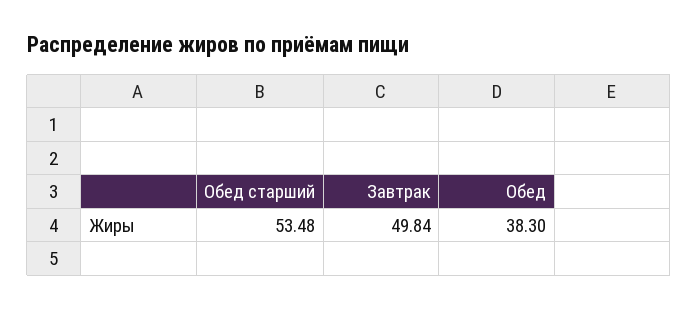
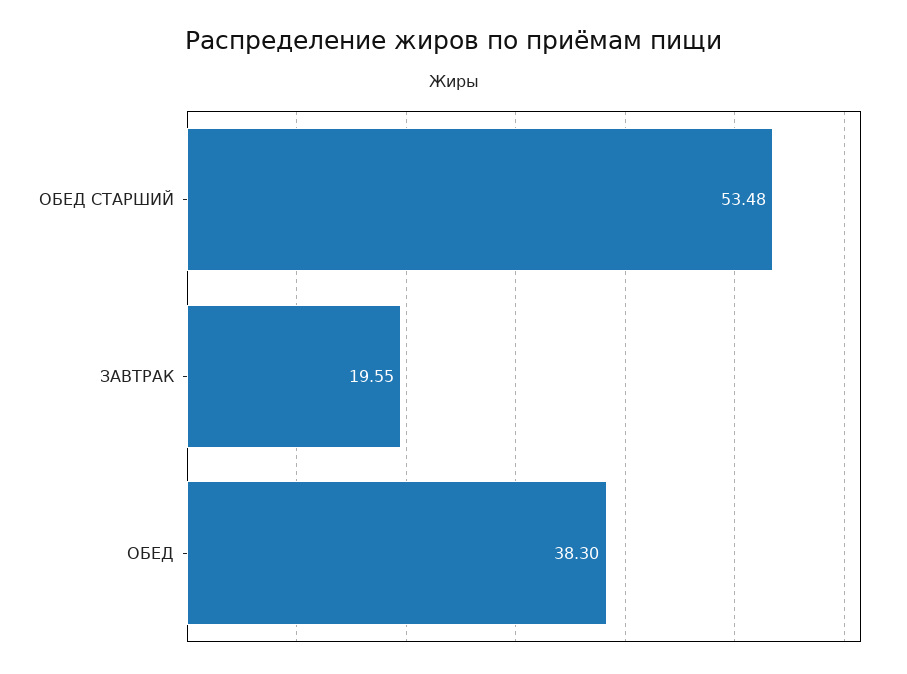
Завтрак: 49.84 -> 19.55

